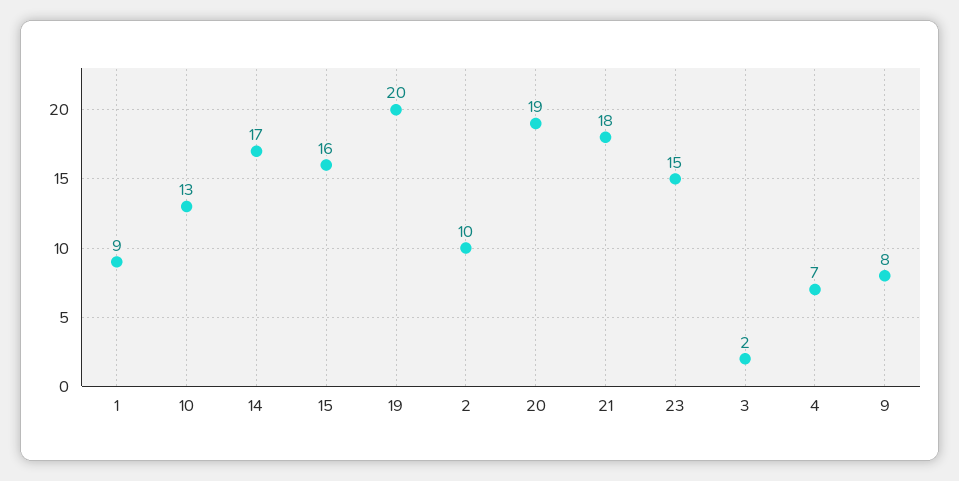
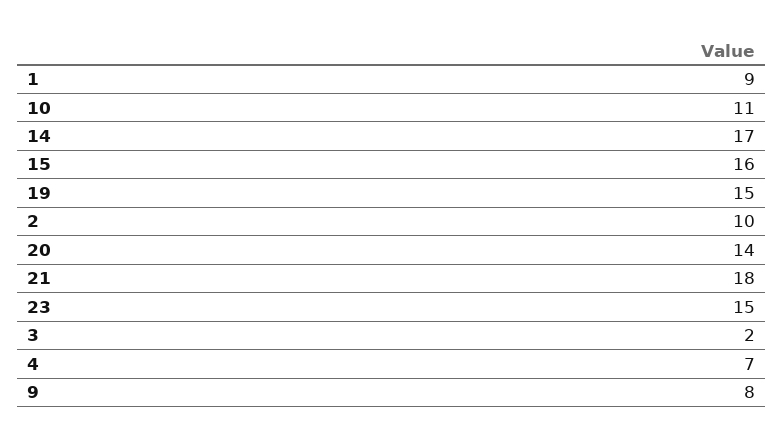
10: 13 -> 11
19: 20 -> 15
20: 19 -> 14

